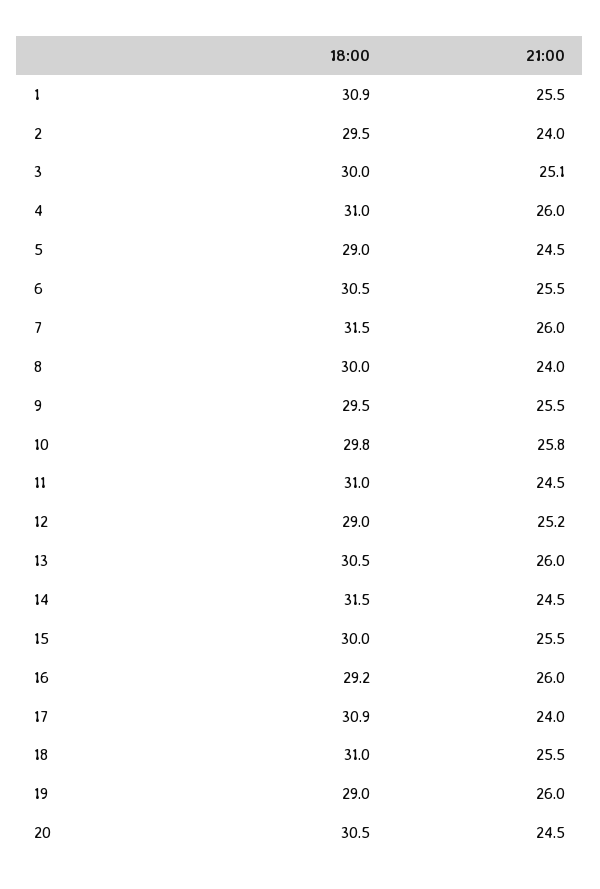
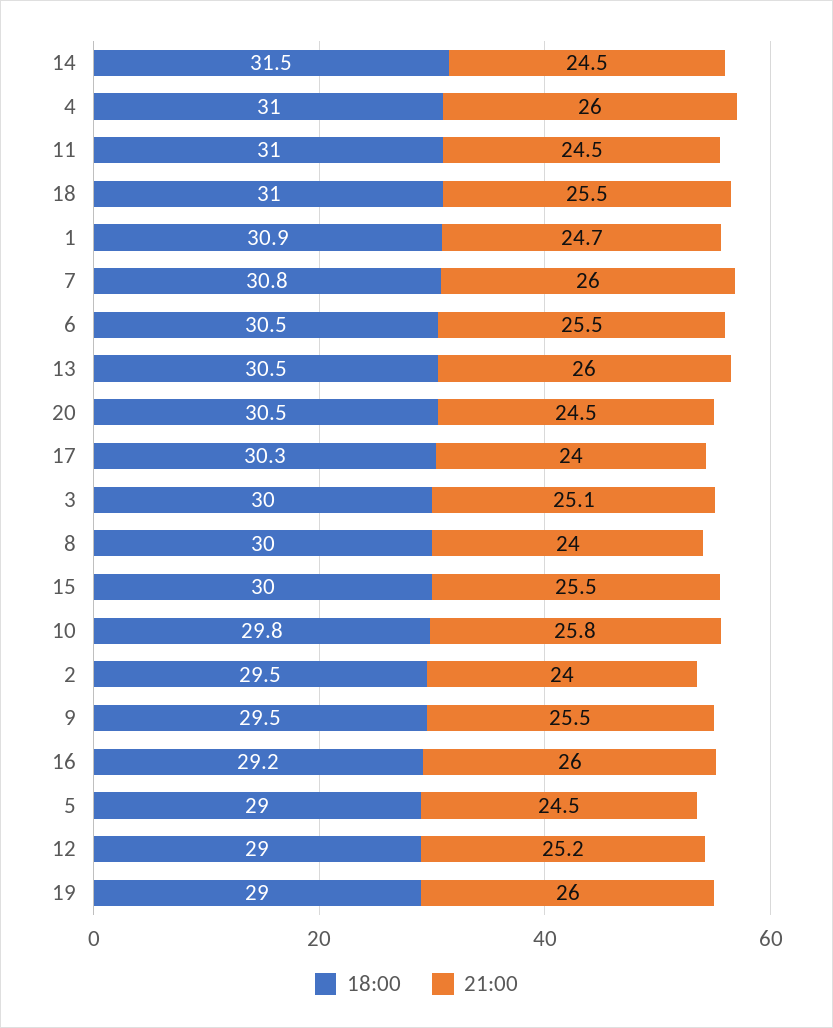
21:00, 1: 25.5 -> 24.7
18:00, 7: 31.5 -> 30.8
18:00, 17: 30.9 -> 30.3

